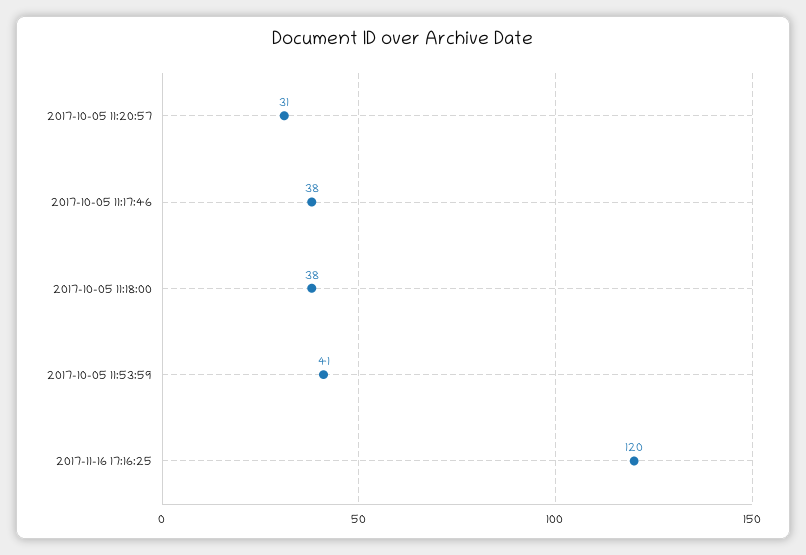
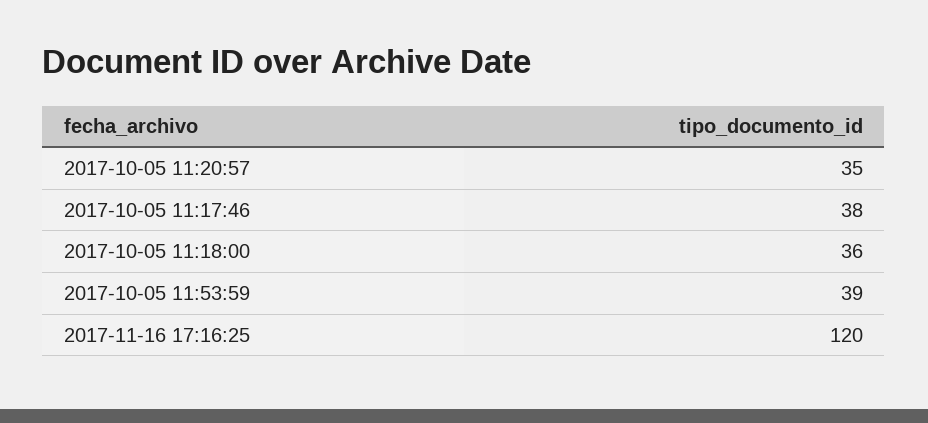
2017-10-05 11:20:57: 31 -> 35
2017-10-05 11:18:00: 38 -> 36
2017-10-05 11:53:59: 41 -> 39

